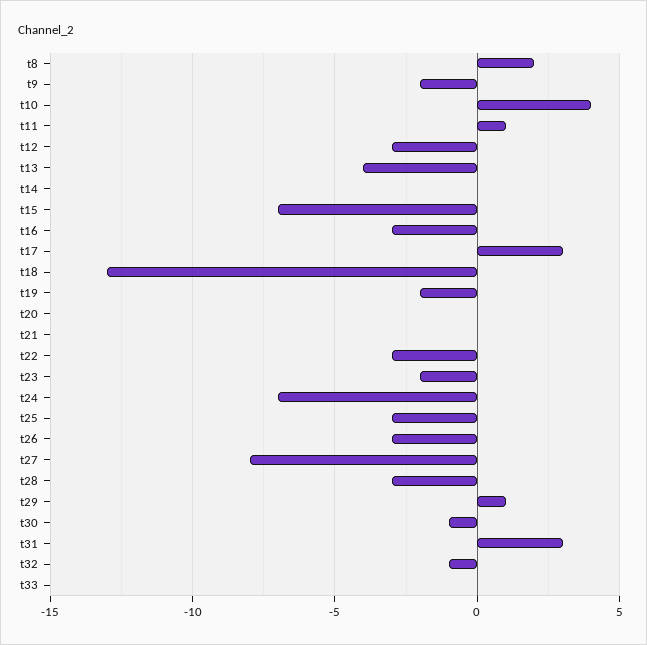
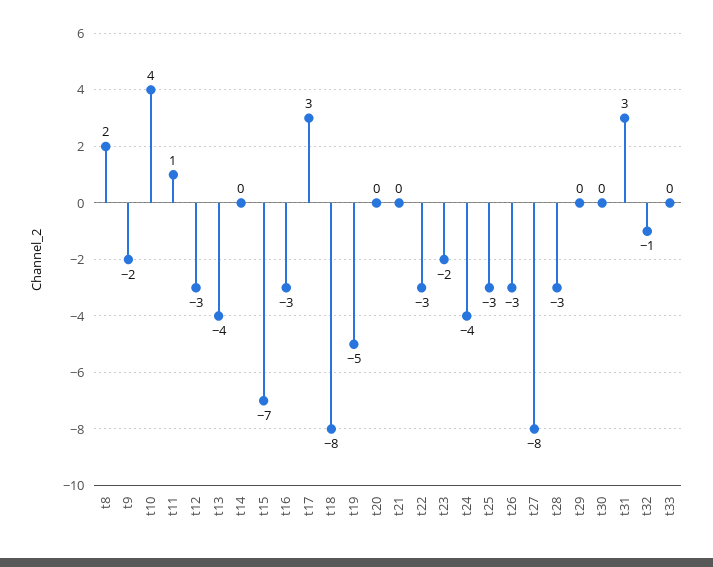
t18: -13 -> -8
t19: -2 -> -5
t24: -7 -> -4
t29: 1 -> 0
t30: -1 -> 0

